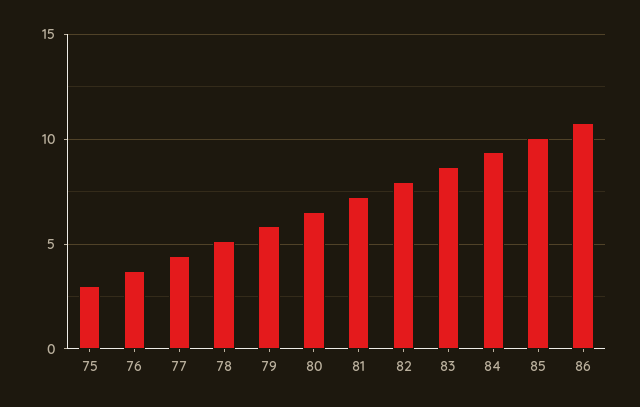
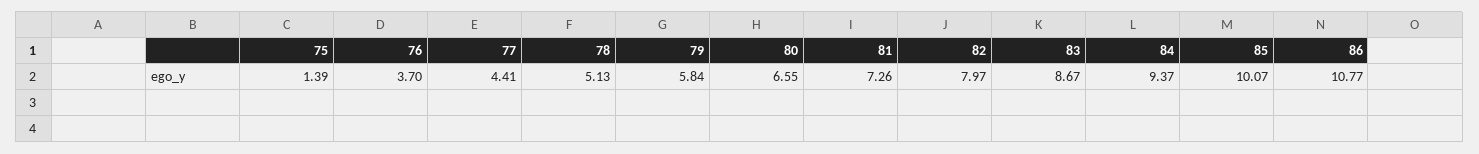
75: 3 -> 1.39

